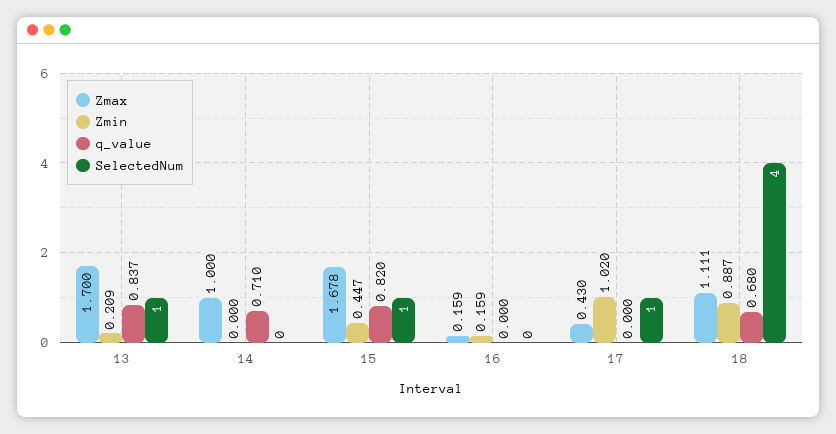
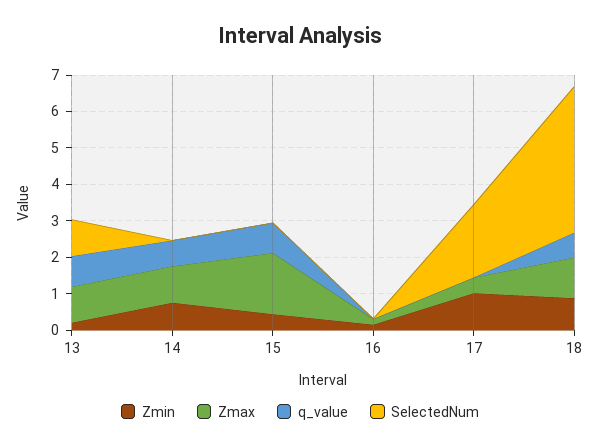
Zmax, 13: 1.7 -> 1
Zmin, 14: 0 -> 0.75
SelectedNum, 15: 1 -> 0
SelectedNum, 17: 1 -> 2

